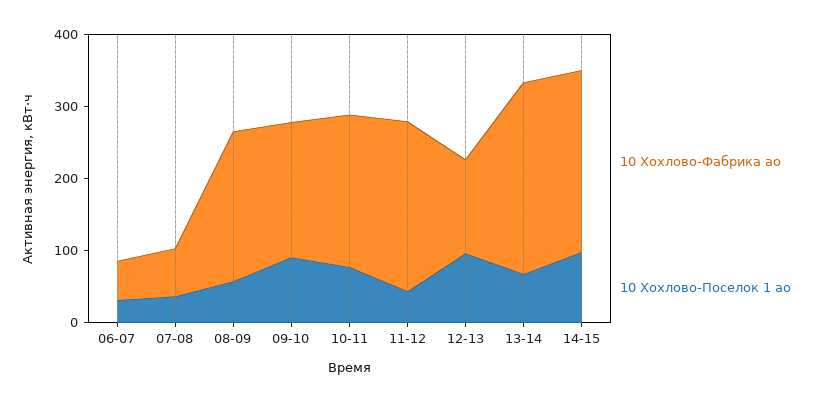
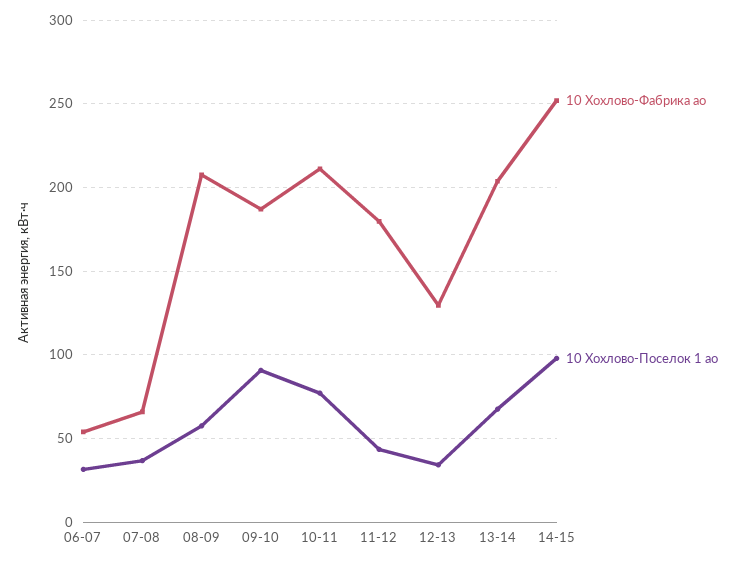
10 Хохлово-Фабрика ао, 11-12: 240 -> 180
10 Хохлово-Поселок 1 ао, 12-13: 100 -> 35
10 Хохлово-Фабрика ао, 13-14: 260 -> 205

